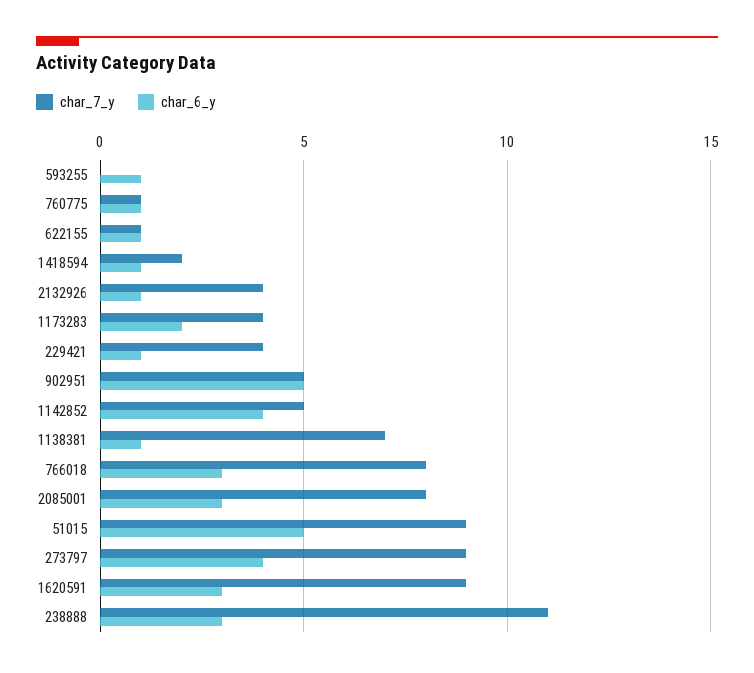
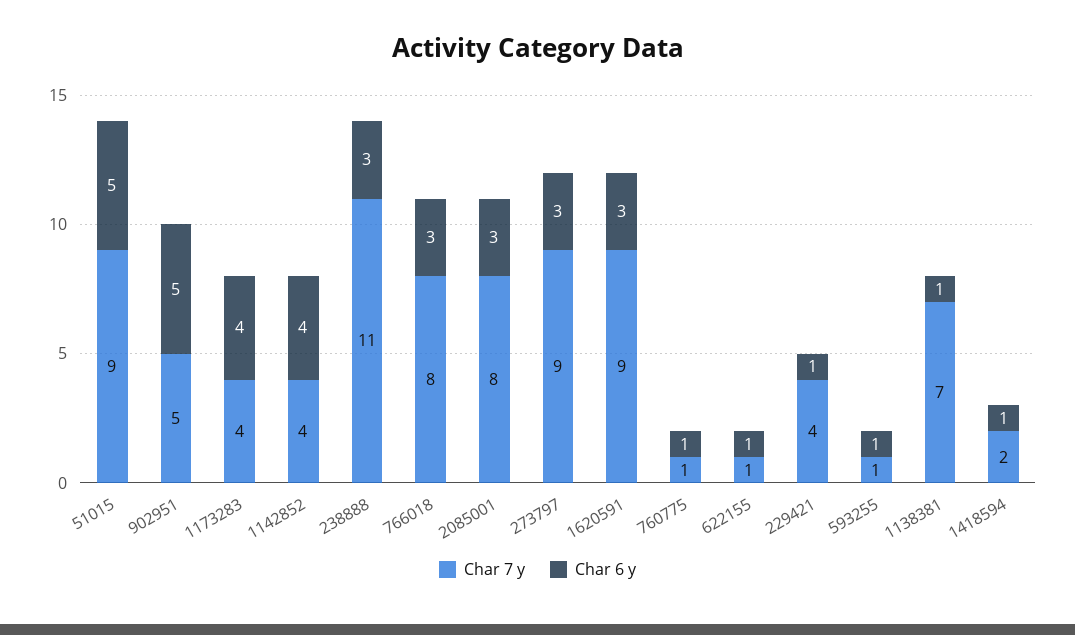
char_7_y, 593255: 0 -> 1
char_7_y, 2132926: 4 -> none
char_6_y, 2132926: 1 -> none
char_6_y, 1173283: 2 -> 4
char_7_y, 1142852: 5 -> 4
char_6_y, 273797: 4 -> 3

